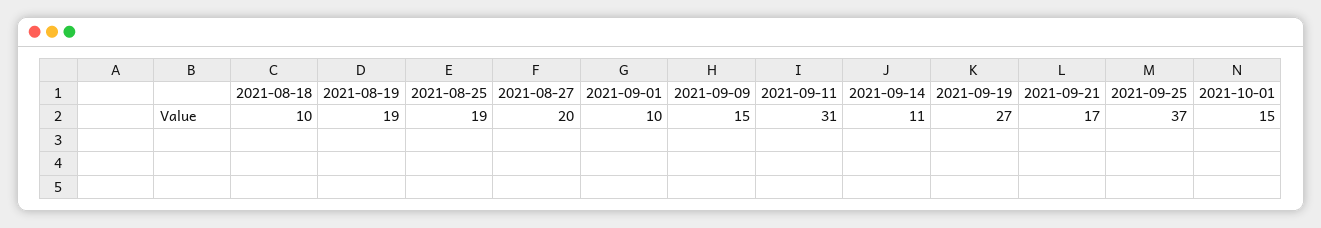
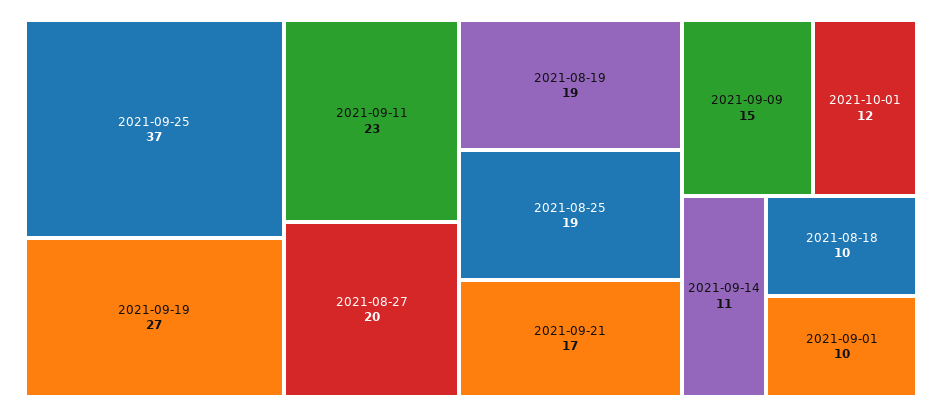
2021-09-11: 31 -> 23
2021-10-01: 15 -> 12

